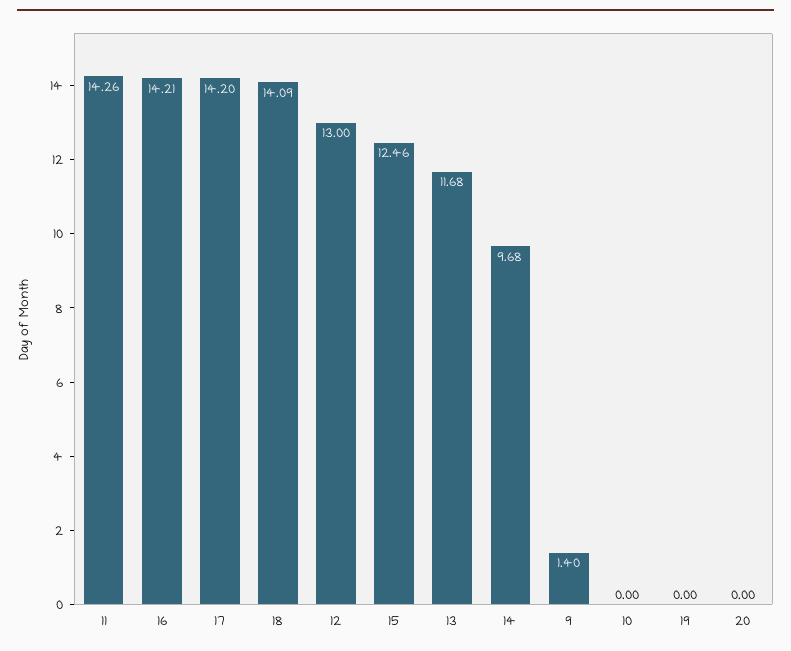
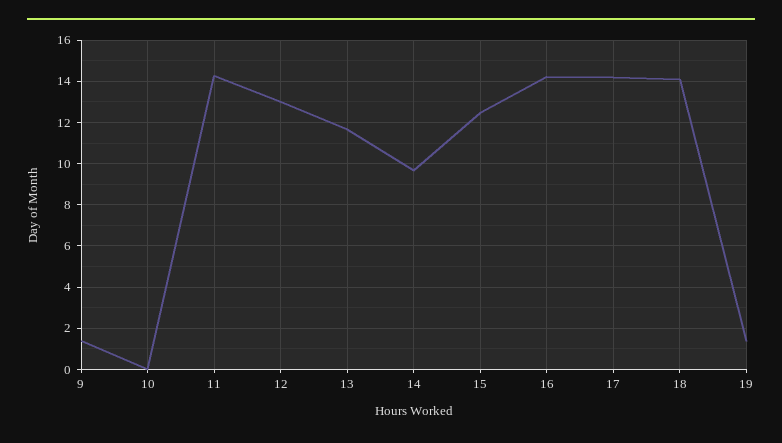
19: 0 -> 1.5
20: 0 -> none

